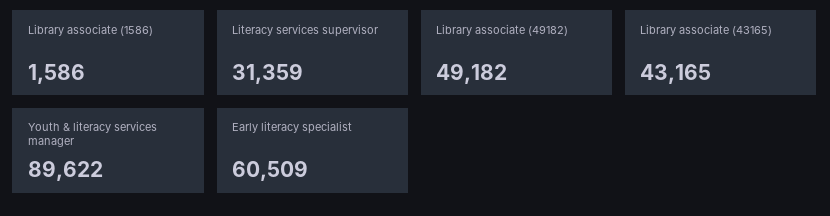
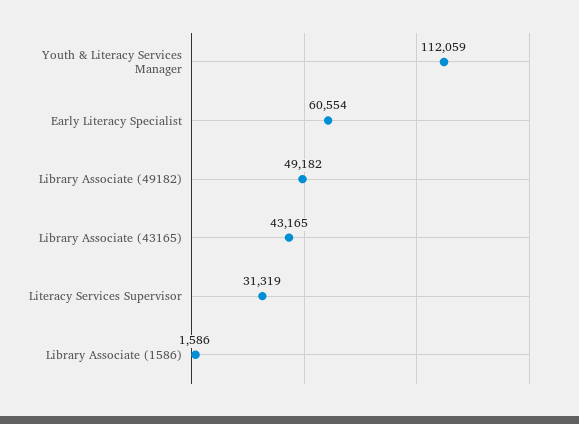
Literacy services supervisor: 31359 -> 31319
Youth & literacy services manager: 89622 -> 112059
Early literacy specialist: 60509 -> 60554

